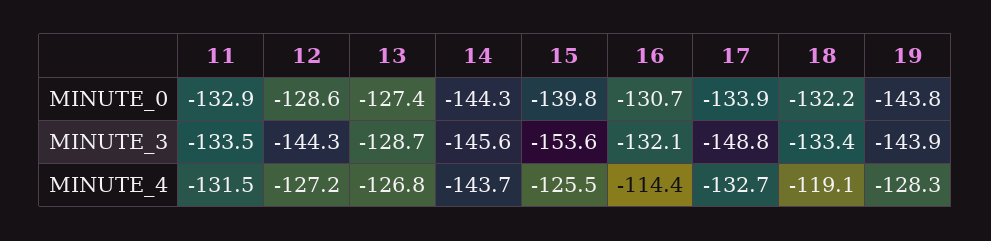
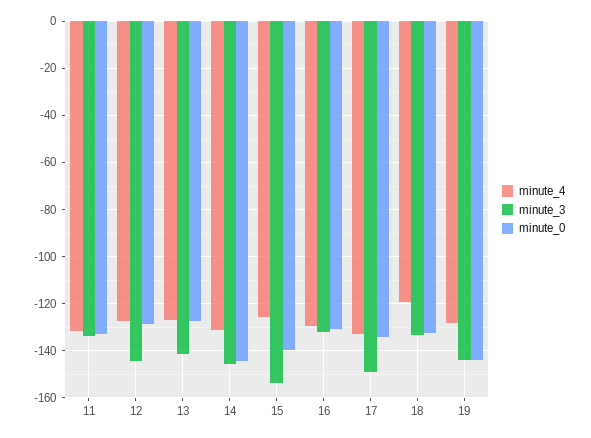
MINUTE_3, 13: -128.7 -> -140
MINUTE_4, 14: -143.7 -> -130
MINUTE_4, 16: -114.4 -> -130

